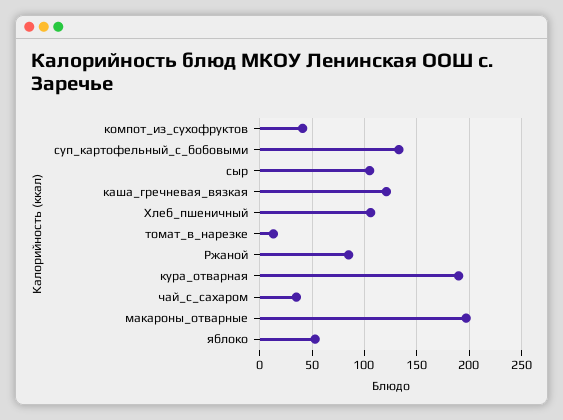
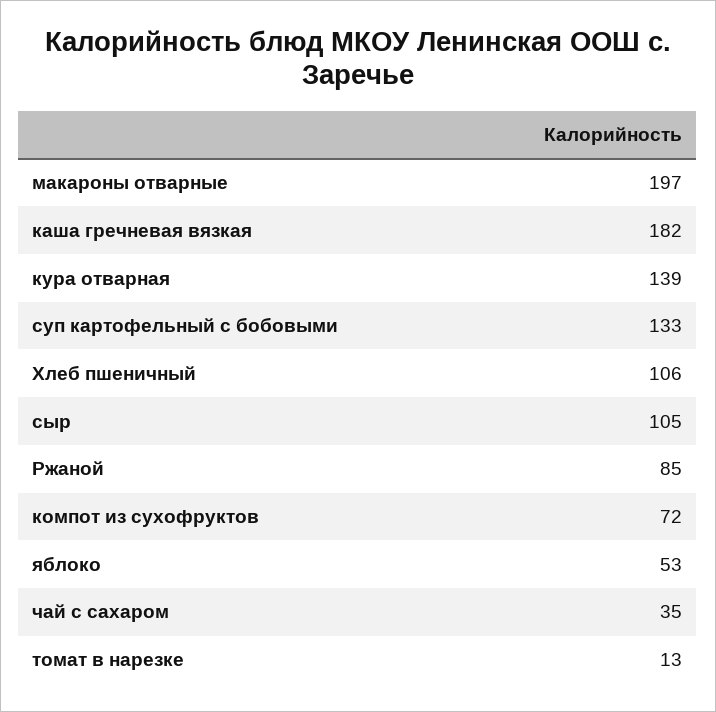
компот_из_сухофруктов: 40 -> 72
каша_гречневая_вязкая: 120 -> 182
кура_отварная: 190 -> 139

